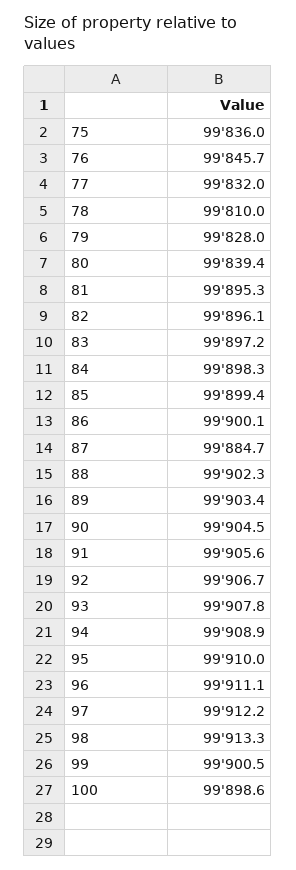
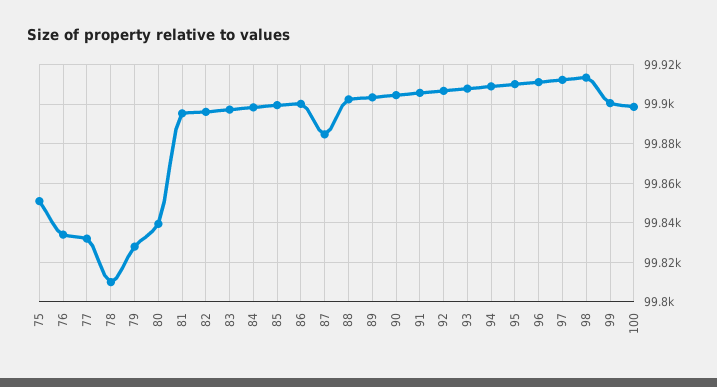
75: 99836 -> 99850
76: 99845.7 -> 99835

